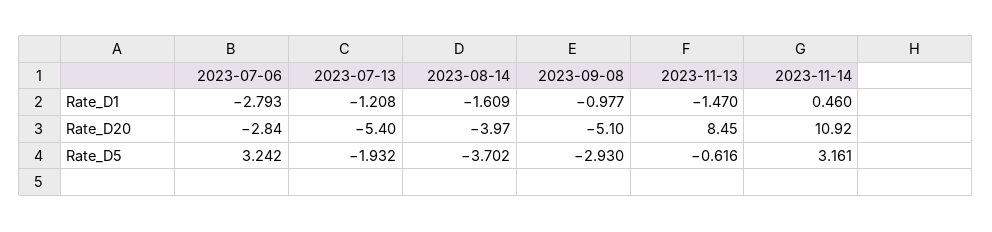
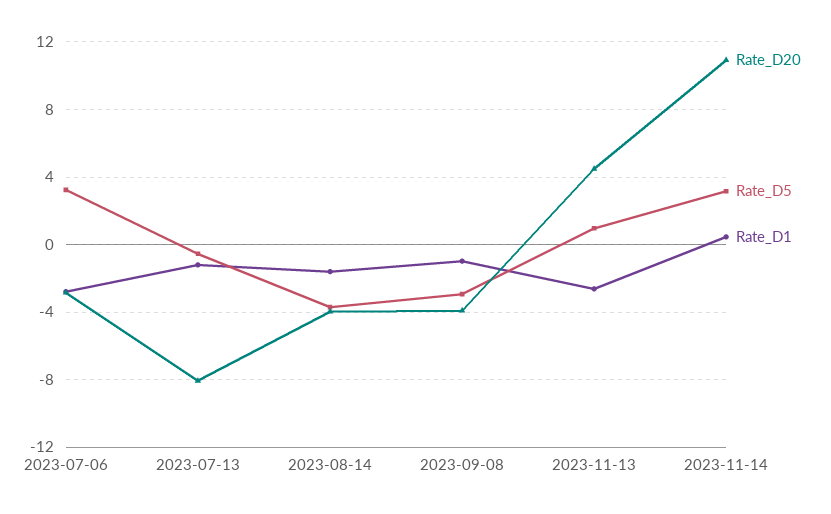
Rate_D1, 2023-11-13: -1.47 -> -2.5
Rate_D20, 2023-07-13: -5.4 -> -8
Rate_D20, 2023-09-08: -5.1 -> -4
Rate_D20, 2023-11-13: 8.45 -> 4.5
Rate_D5, 2023-07-13: -1.932 -> -0.5
Rate_D5, 2023-11-13: -0.616 -> 1

